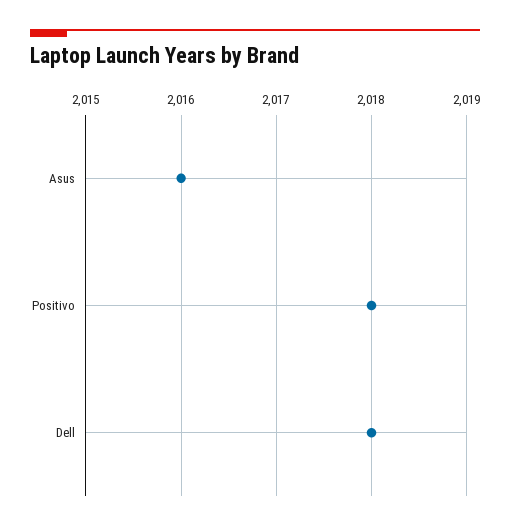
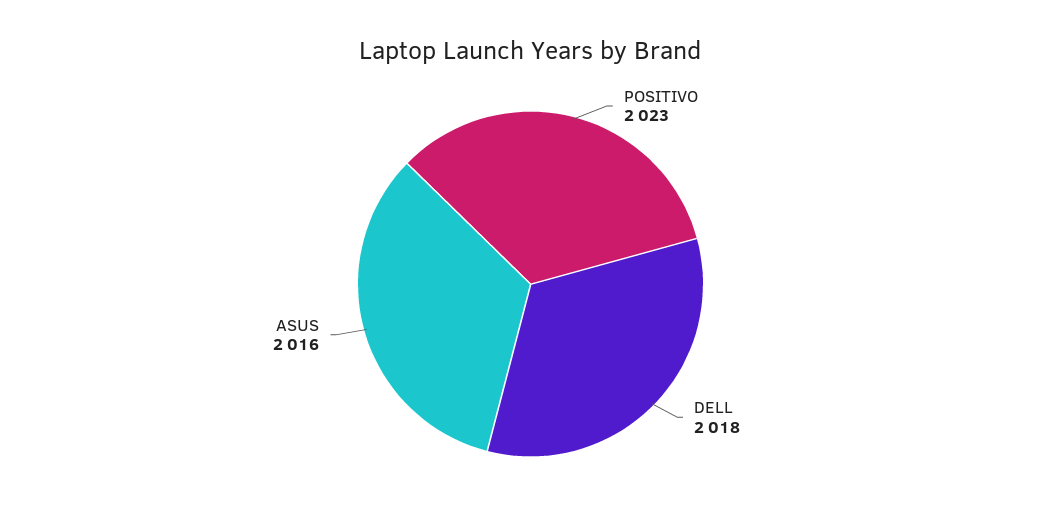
Positivo: 2018 -> 2023

